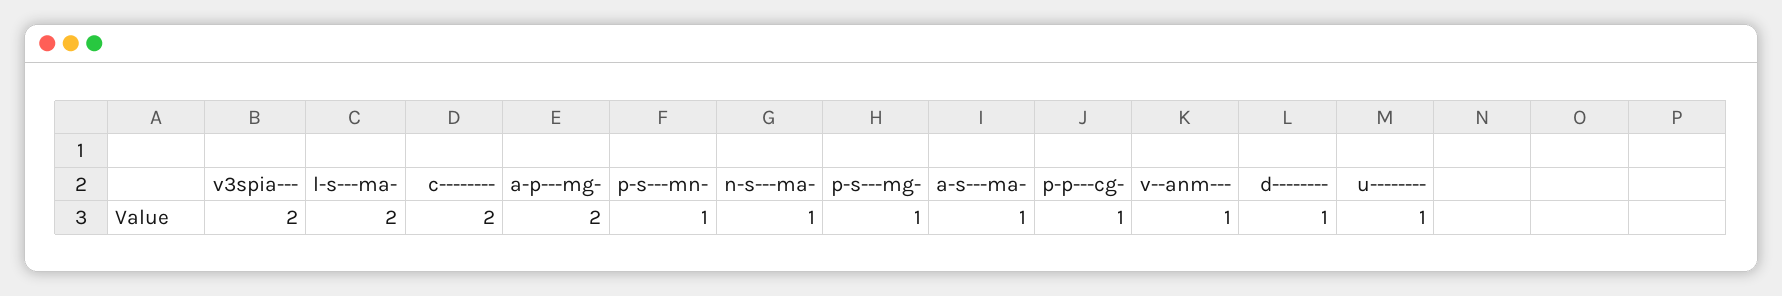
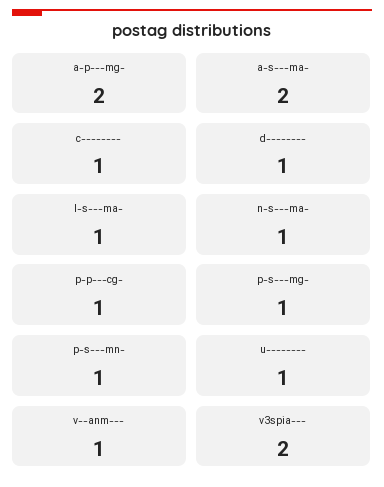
l-s---ma-: 2 -> 1
c--------: 2 -> 1
a-s---ma-: 1 -> 2

